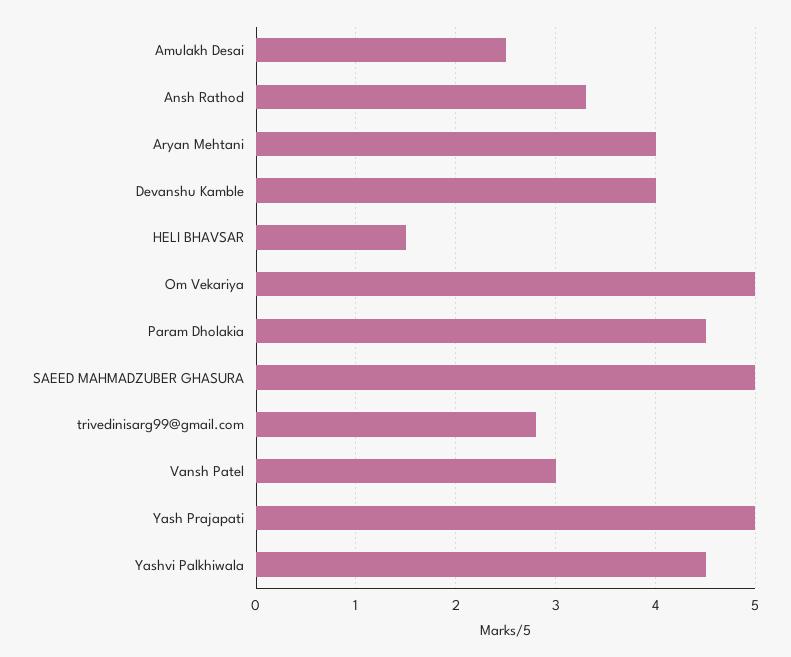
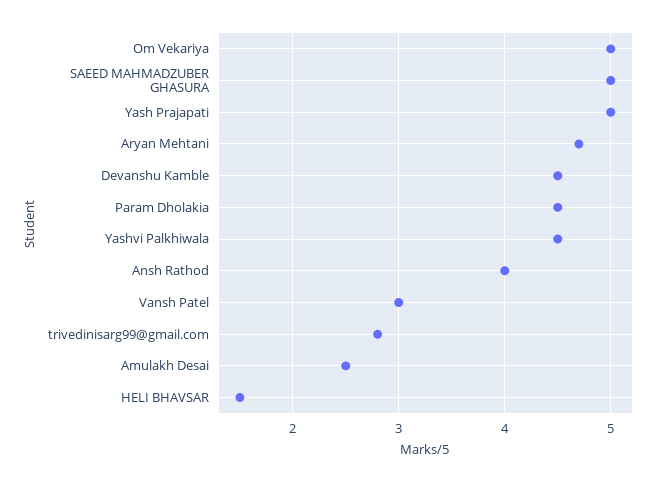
Ansh Rathod: 3.3 -> 4
Aryan Mehtani: 4 -> 4.7
Devanshu Kamble: 4 -> 4.5

